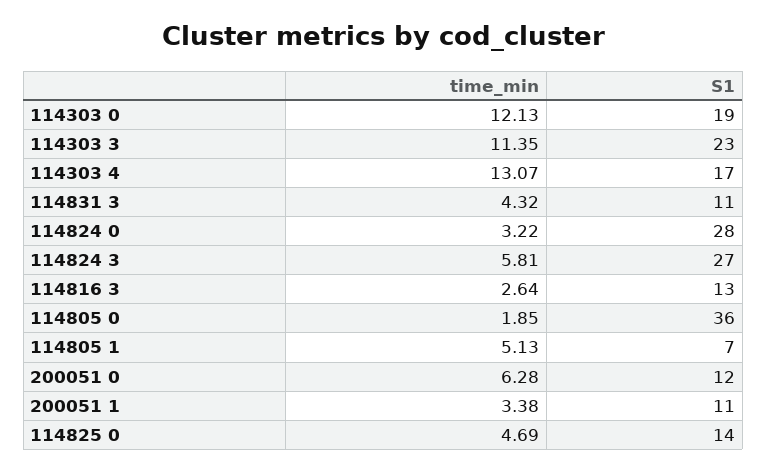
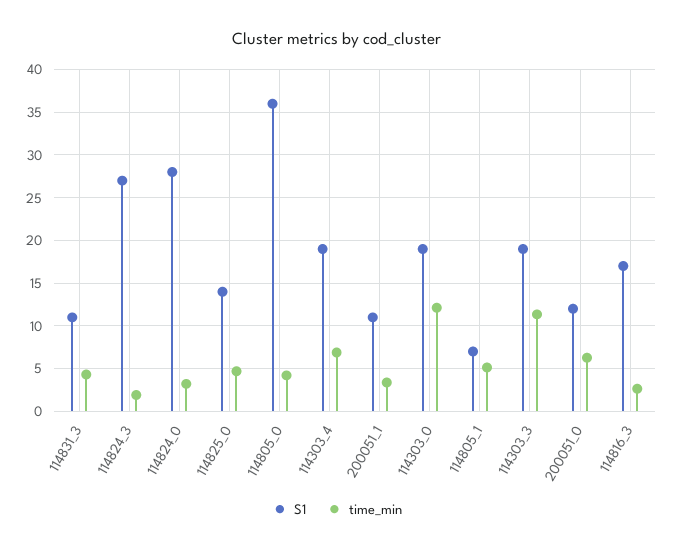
S1, 114303 3: 23 -> 19
time_min, 114303 4: 13.07 -> 7
S1, 114303 4: 17 -> 19
time_min, 114824 3: 5.81 -> 2
S1, 114816 3: 13 -> 17
time_min, 114805 0: 1.85 -> 4

